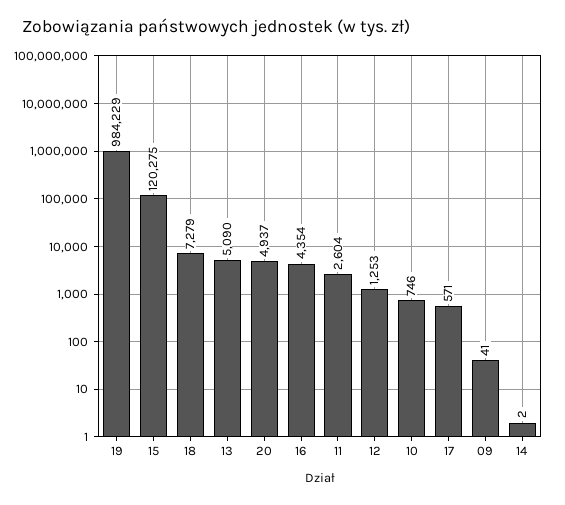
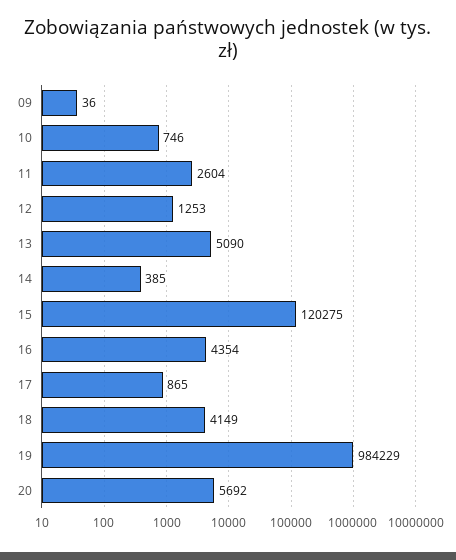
18: 7279 -> 4149
20: 4937 -> 5692
17: 571 -> 865
09: 41 -> 36
14: 2 -> 385

